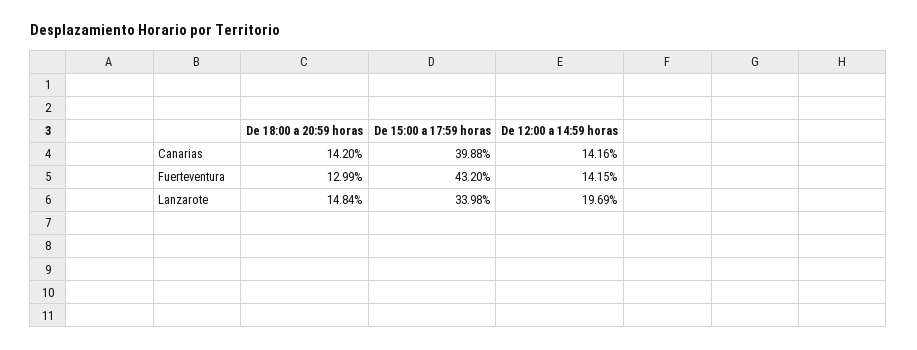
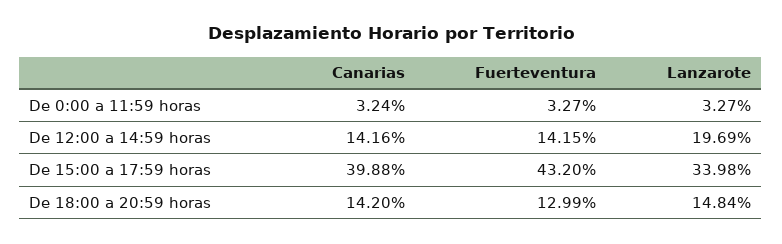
De 0:00 a 11:59 horas, Canarias: none -> 3.24
De 0:00 a 11:59 horas, Fuerteventura: none -> 3.27
De 0:00 a 11:59 horas, Lanzarote: none -> 3.27

